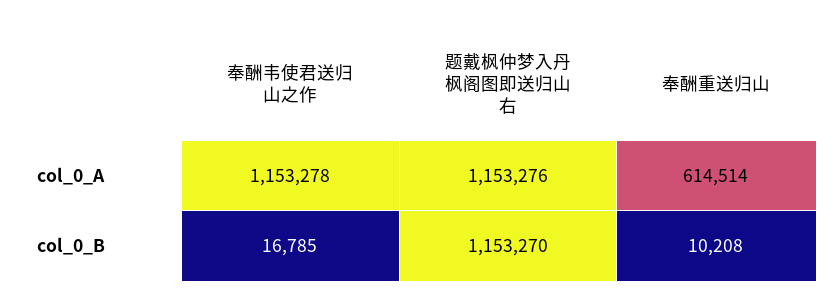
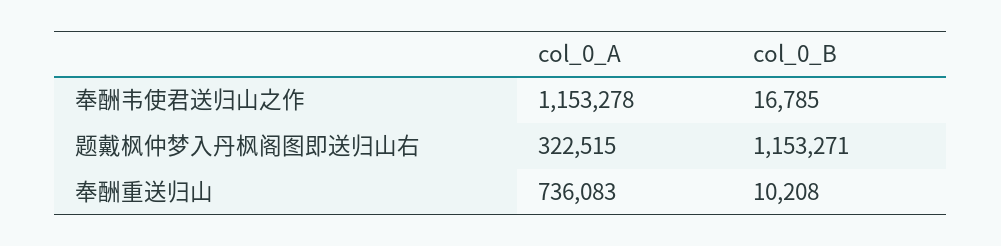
题戴枫仲梦入丹枫阁图即送归山右, col_0_A: 1153276 -> 322515
奉酬重送归山, col_0_A: 614514 -> 736083
题戴枫仲梦入丹枫阁图即送归山右, col_0_B: 1153270 -> 1153271

